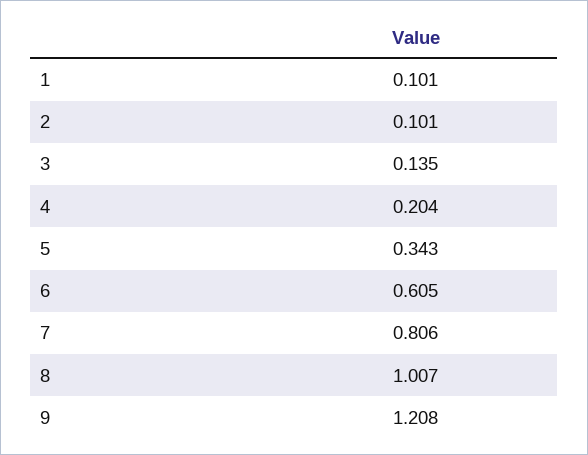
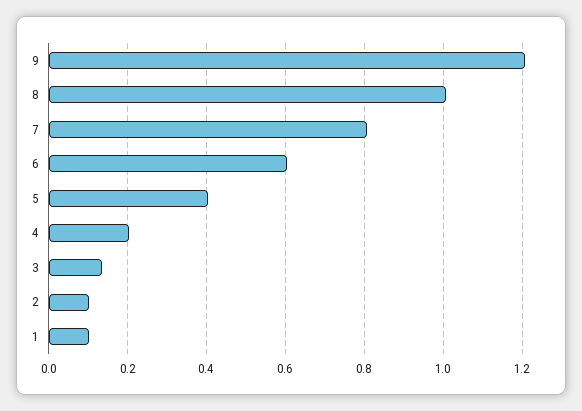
5: 0.343 -> 0.4

